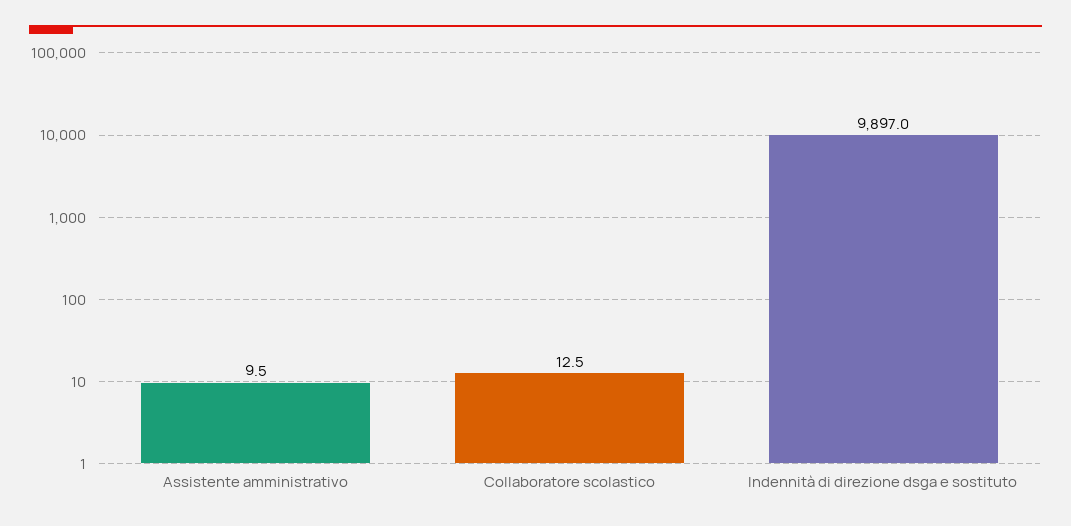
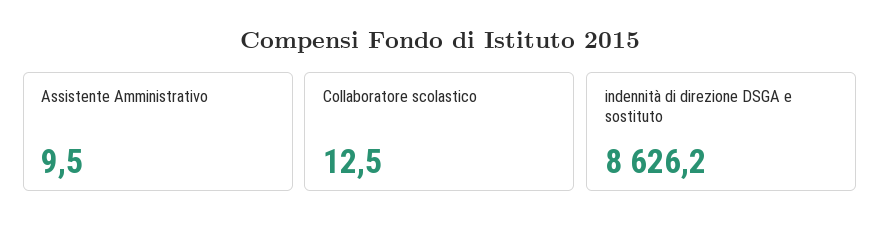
Indennità di direzione dsga e sostituto: 9897 -> 8626.2

